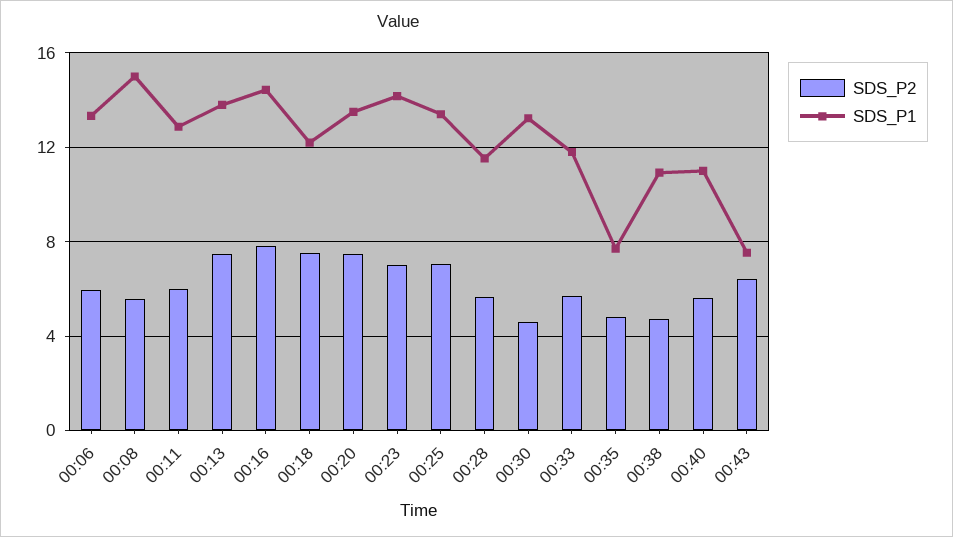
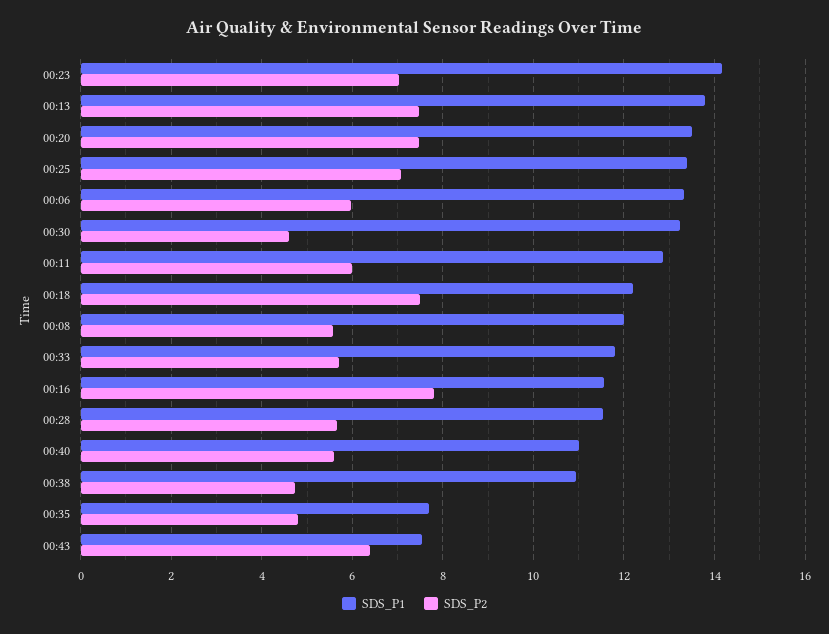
SDS_P1, 00:08: 15 -> 12
SDS_P1, 00:16: 14.5 -> 11.6

